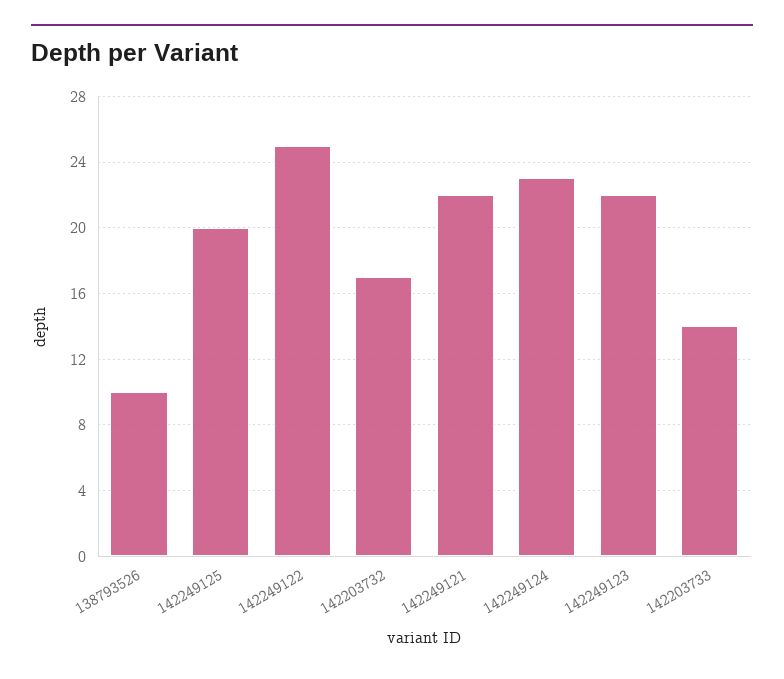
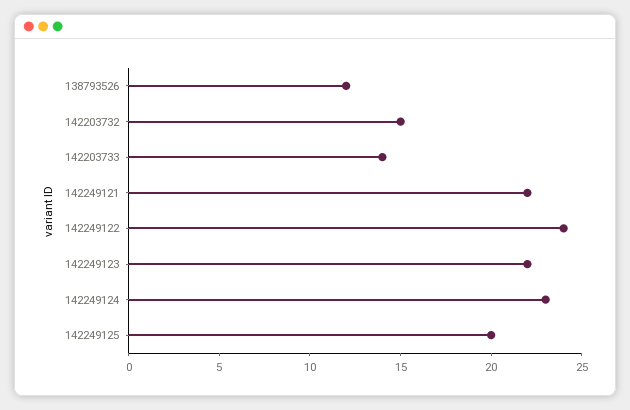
138793526: 10 -> 12
142249122: 25 -> 24
142203732: 17 -> 15

